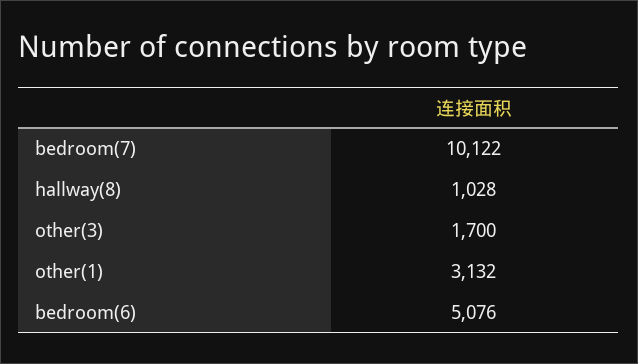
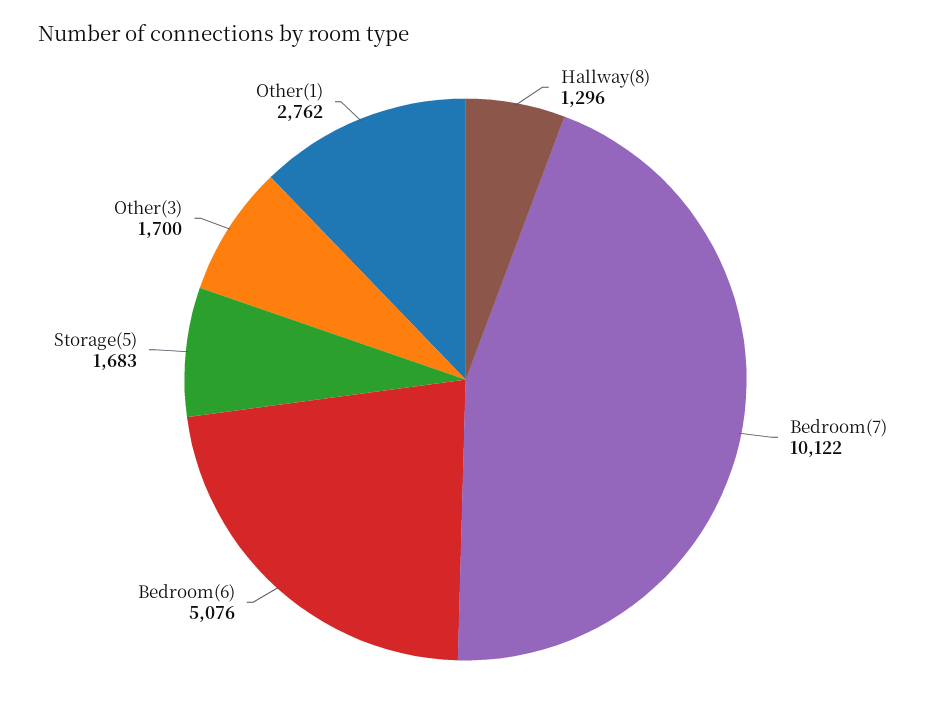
hallway(8): 1028 -> 1296
other(1): 3132 -> 2762
Storage(5): none -> 1683

